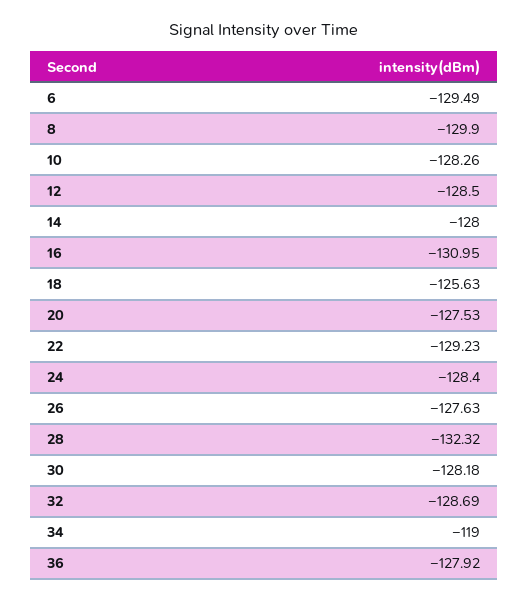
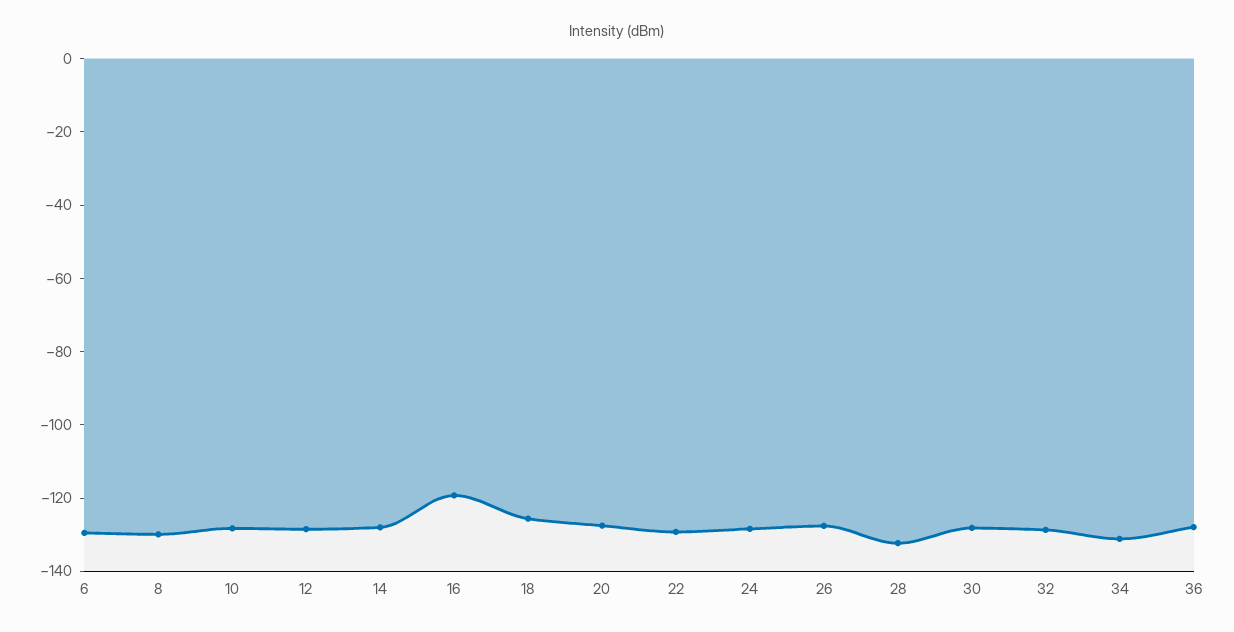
16: -130.95 -> -120
34: -119 -> -130

